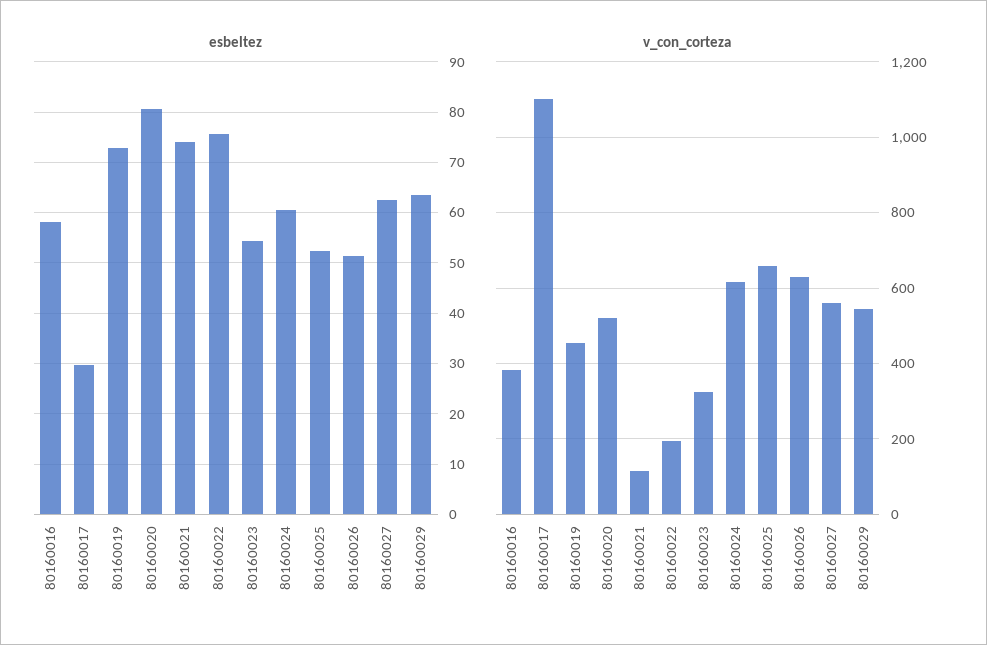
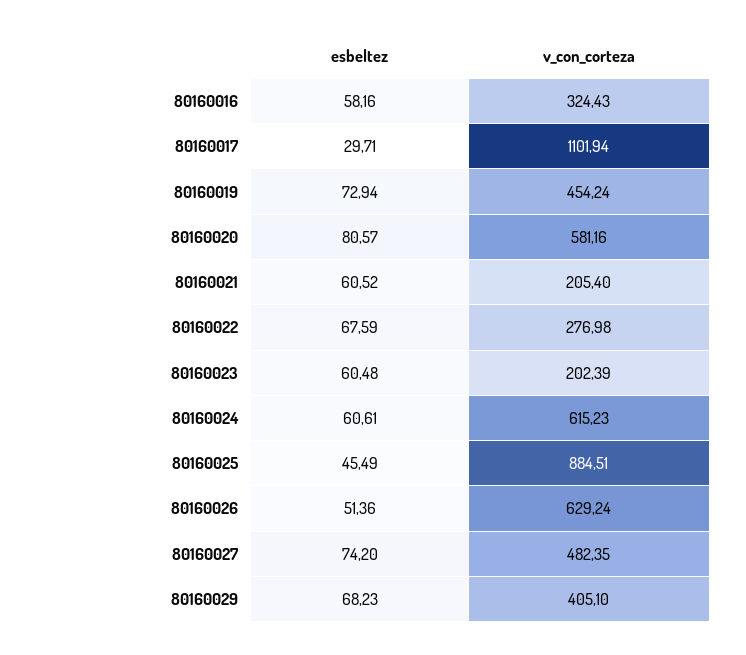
esbeltez, 80160021: 74 -> 60.52
esbeltez, 80160022: 76 -> 67.59
esbeltez, 80160023: 54 -> 60.48
esbeltez, 80160025: 52 -> 45.49
esbeltez, 80160027: 62 -> 74.2
esbeltez, 80160029: 64 -> 68.23
v_con_corteza, 80160016: 380 -> 324.43
v_con_corteza, 80160020: 520 -> 581.16
v_con_corteza, 80160021: 120 -> 205.4
v_con_corteza, 80160022: 200 -> 276.98
v_con_corteza, 80160023: 320 -> 202.39
v_con_corteza, 80160025: 660 -> 884.51
v_con_corteza, 80160027: 560 -> 482.35
v_con_corteza, 80160029: 540 -> 405.1

